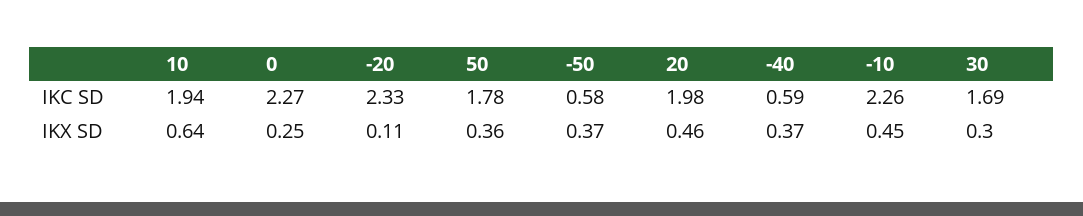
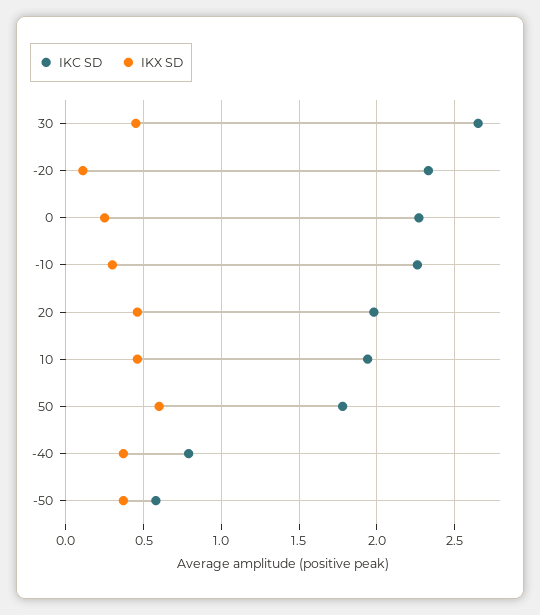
IKC SD, -40: 0.59 -> 0.8
IKC SD, 30: 1.69 -> 2.65
IKX SD, 10: 0.64 -> 0.45
IKX SD, 50: 0.36 -> 0.6
IKX SD, -10: 0.45 -> 0.3
IKX SD, 30: 0.3 -> 0.45

